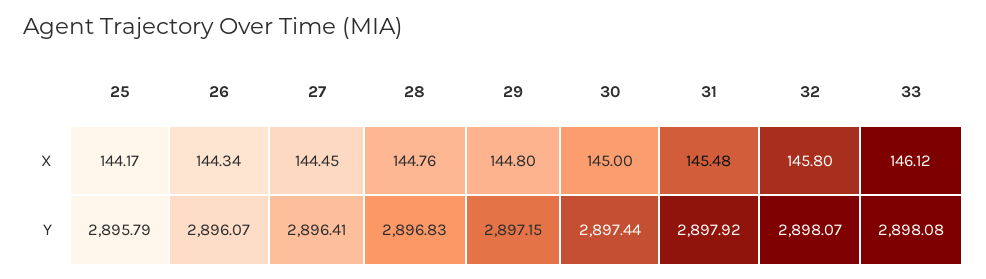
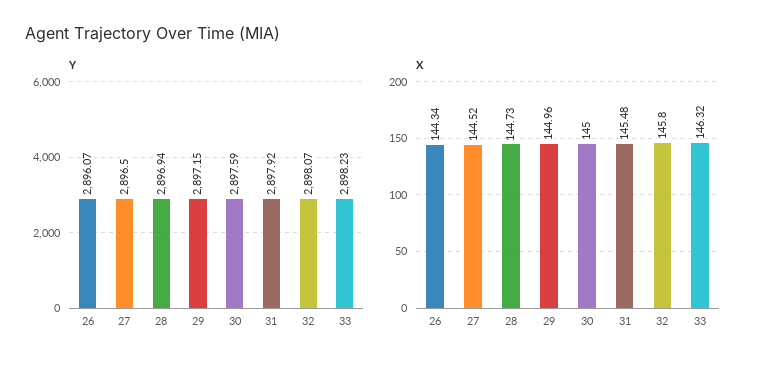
X, 25: 144.17 -> none
X, 27: 144.45 -> 144.52
X, 28: 144.76 -> 144.73
X, 29: 144.8 -> 144.96
X, 33: 146.12 -> 146.32
Y, 25: 2895.79 -> none
Y, 27: 2896.41 -> 2896.5
Y, 28: 2896.83 -> 2896.94
Y, 30: 2897.44 -> 2897.59
Y, 33: 2898.08 -> 2898.23

